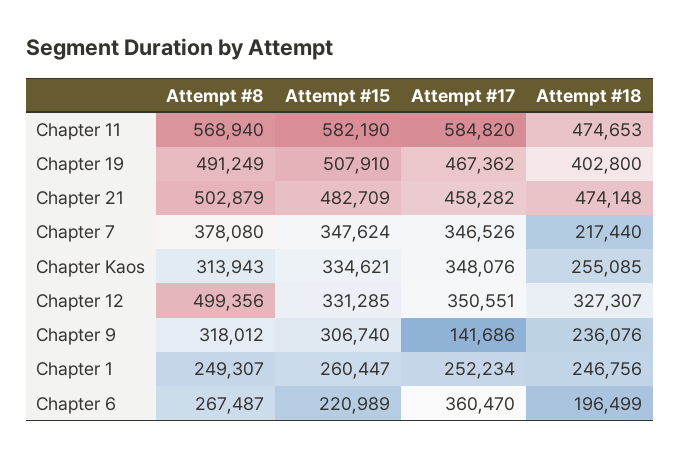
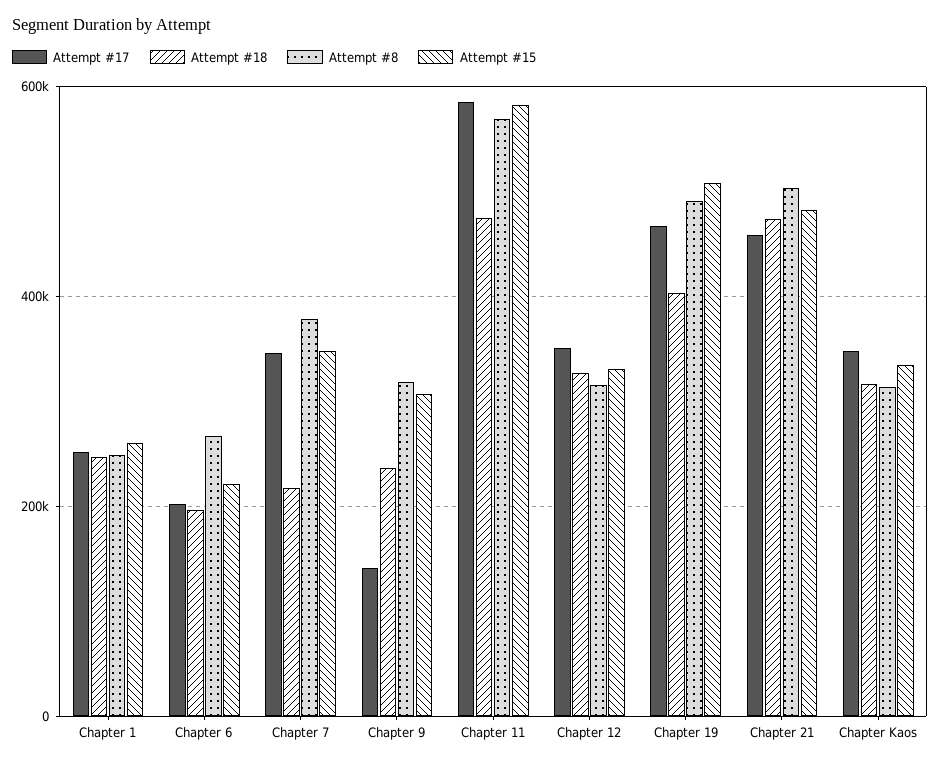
Attempt #18, Chapter Kaos: 255085 -> 320000
Attempt #8, Chapter 12: 499356 -> 320000
Attempt #17, Chapter 6: 360470 -> 200000

